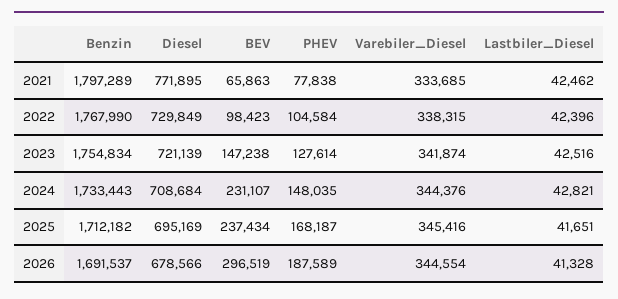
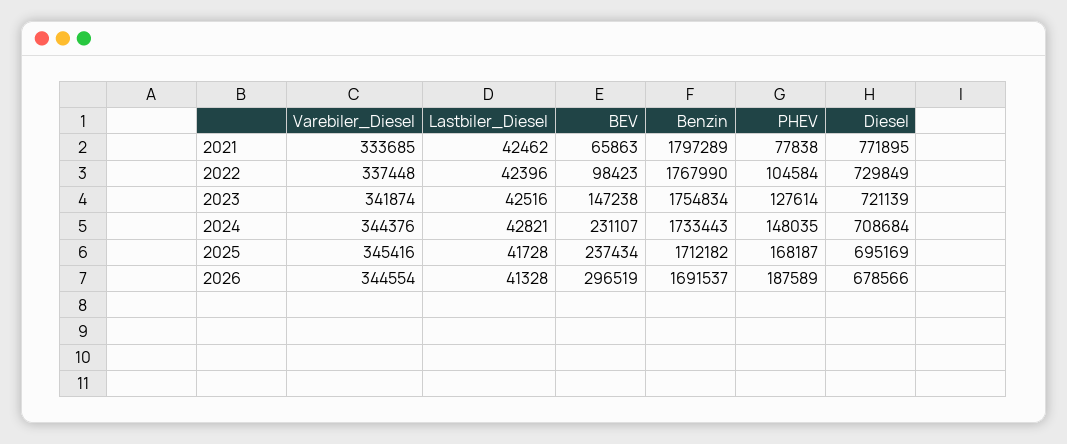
Varebiler_Diesel, 2022: 338315 -> 337448
Lastbiler_Diesel, 2025: 41651 -> 41728

